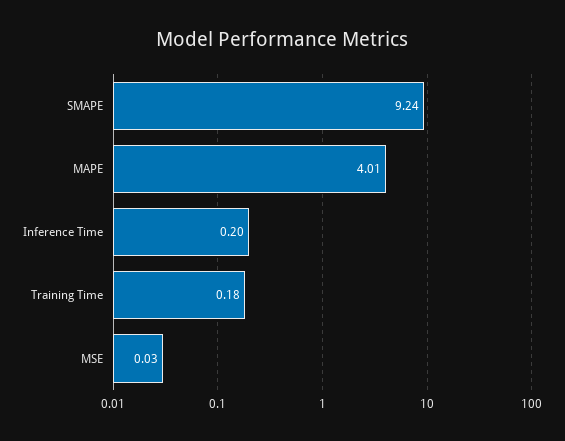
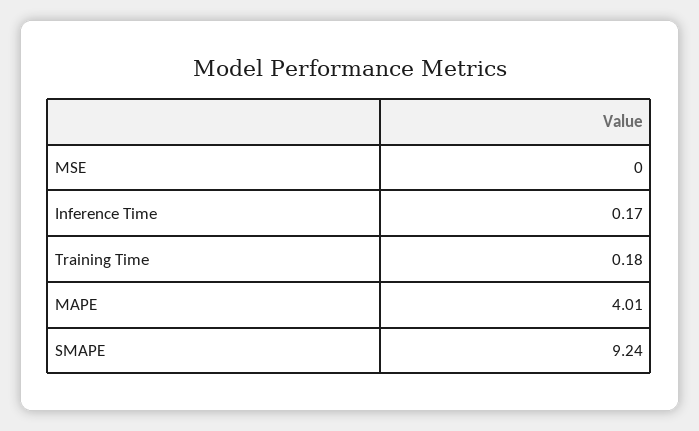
Inference Time: 0.2 -> 0.17
MSE: 0.03 -> 0

